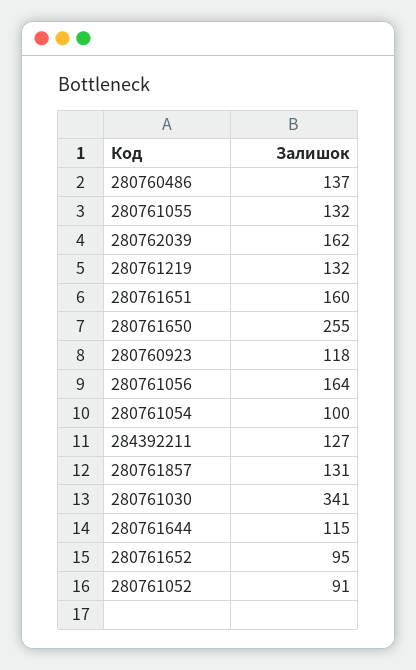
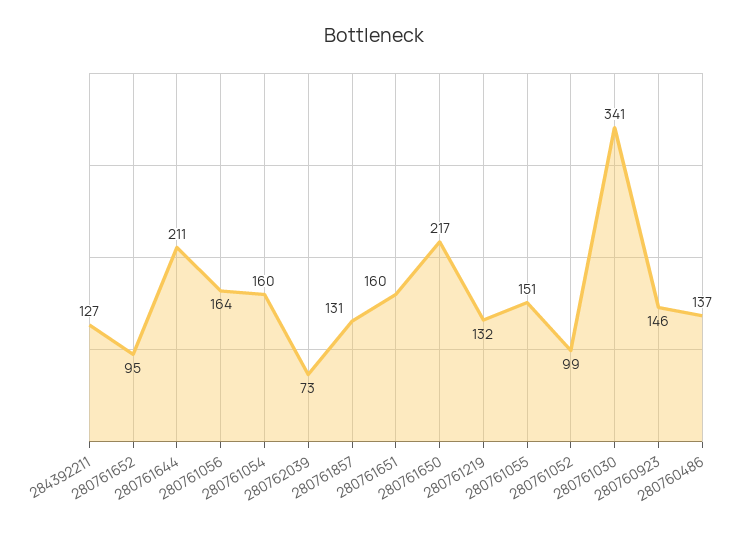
280761055: 132 -> 151
280762039: 162 -> 73
280761650: 255 -> 217
280760923: 118 -> 146
280761054: 100 -> 160
280761644: 115 -> 211
280761052: 91 -> 99

